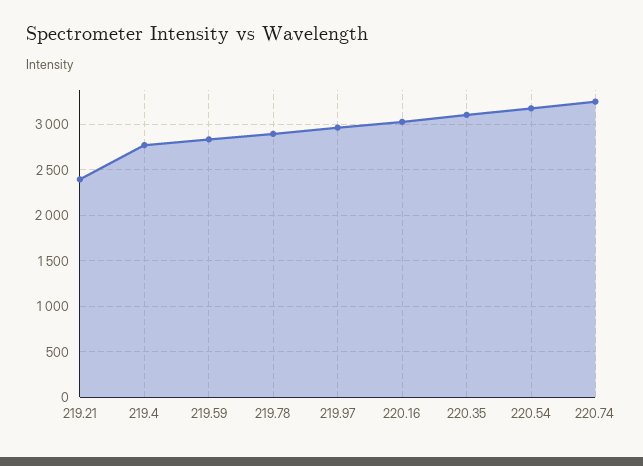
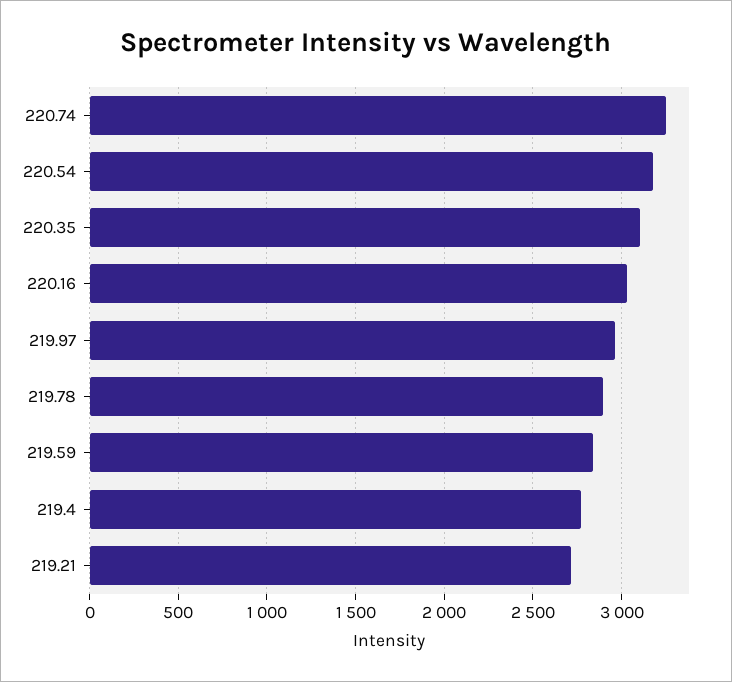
219.21: 2400 -> 2700

